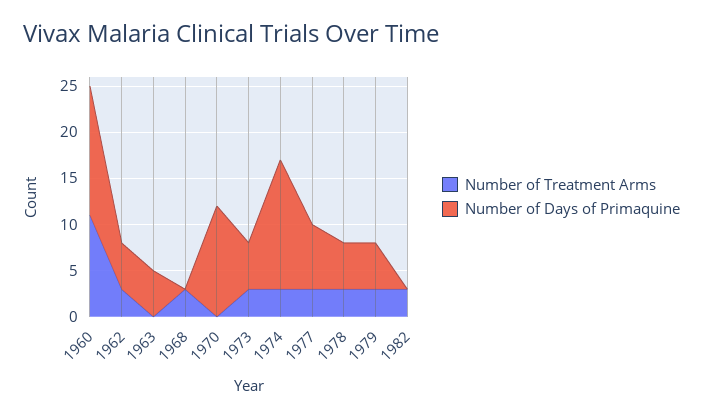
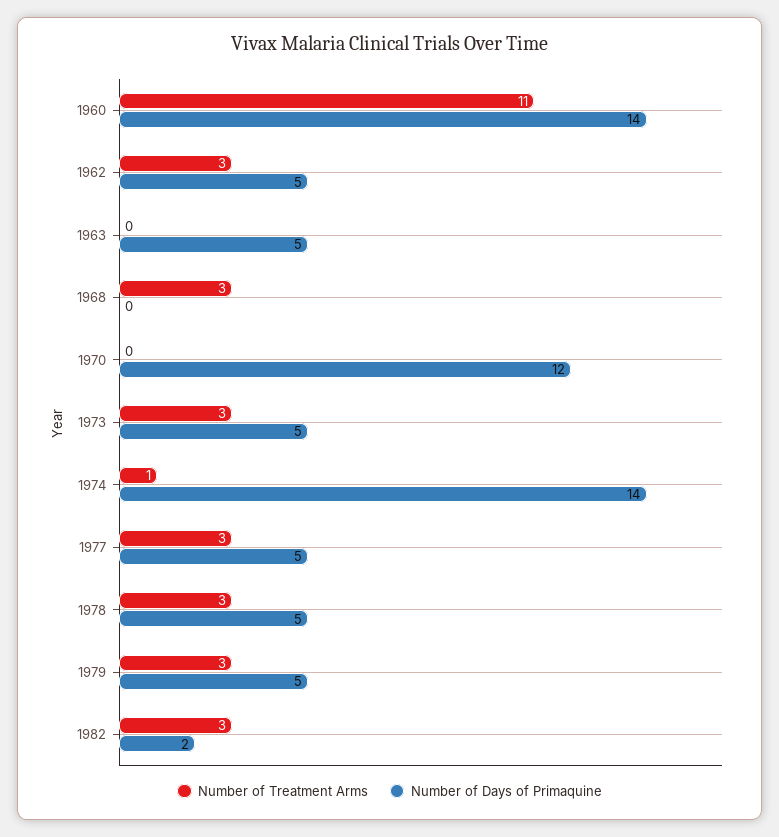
Number of Treatment Arms, 1974: 3 -> 1
Number of Days of Primaquine, 1977: 7 -> 5
Number of Days of Primaquine, 1982: 0 -> 2

